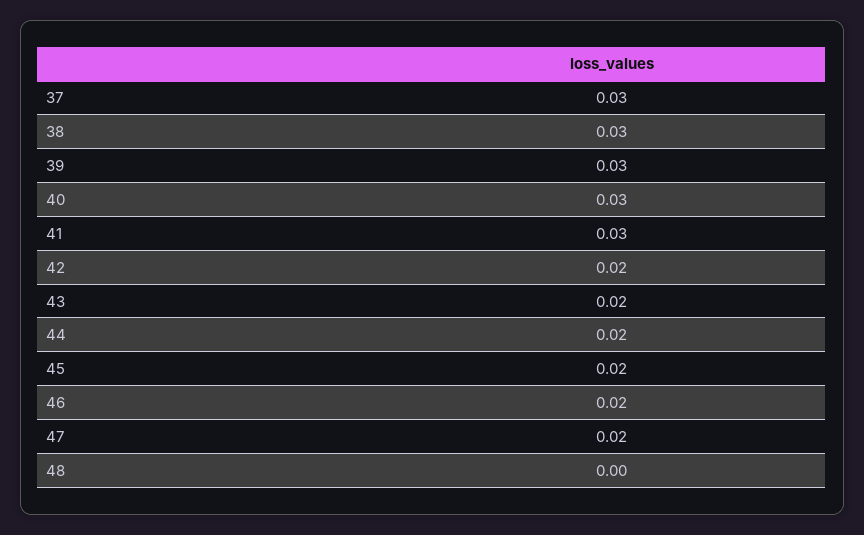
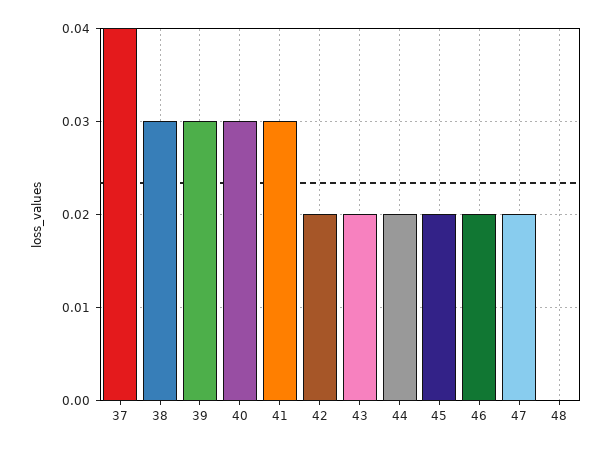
37: 0.03 -> 0.04

